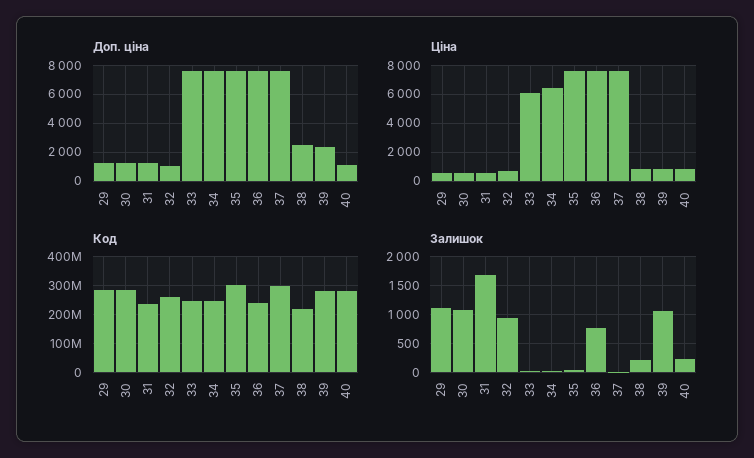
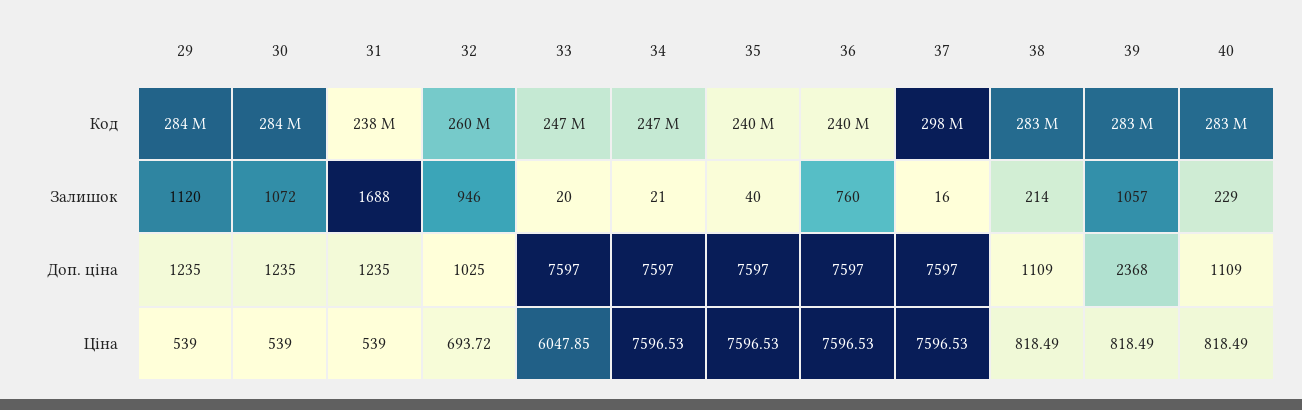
Доп. ціна, 38: 2500 -> 1109
Ціна, 34: 6500 -> 7596.53
Код, 35: 300000000 -> 240000000
Код, 38: 225000000 -> 283000000

